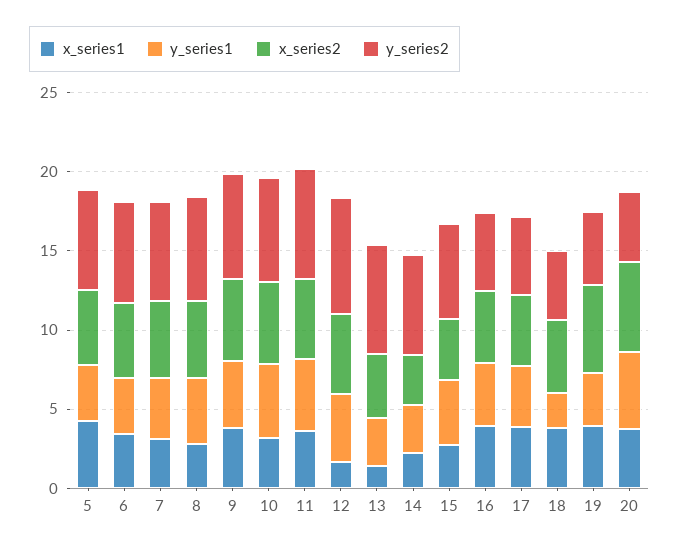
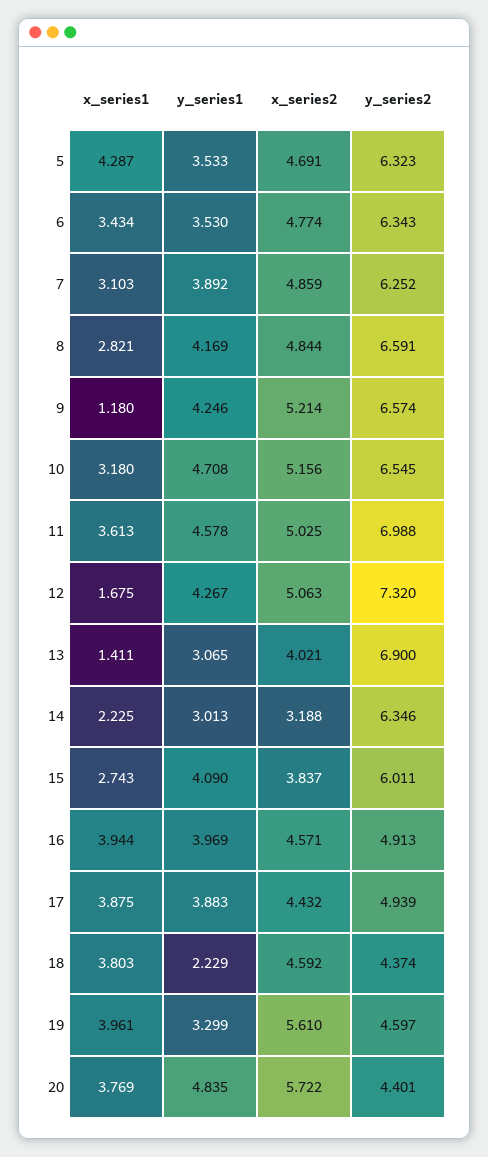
x_series1, 9: 4 -> 1.18

